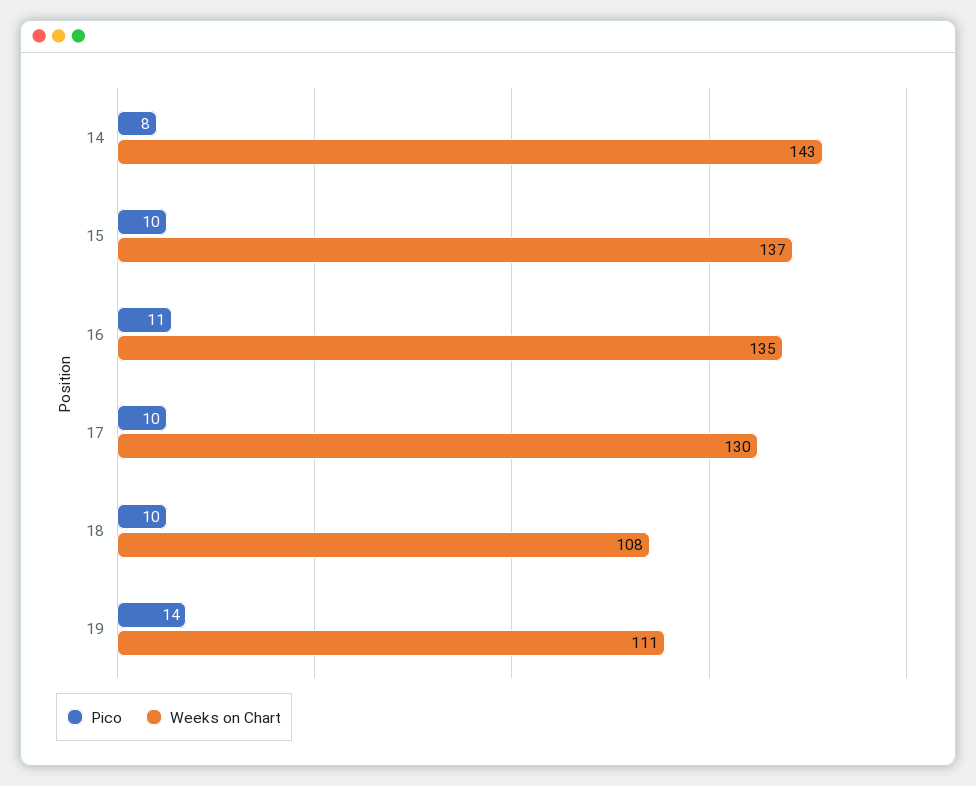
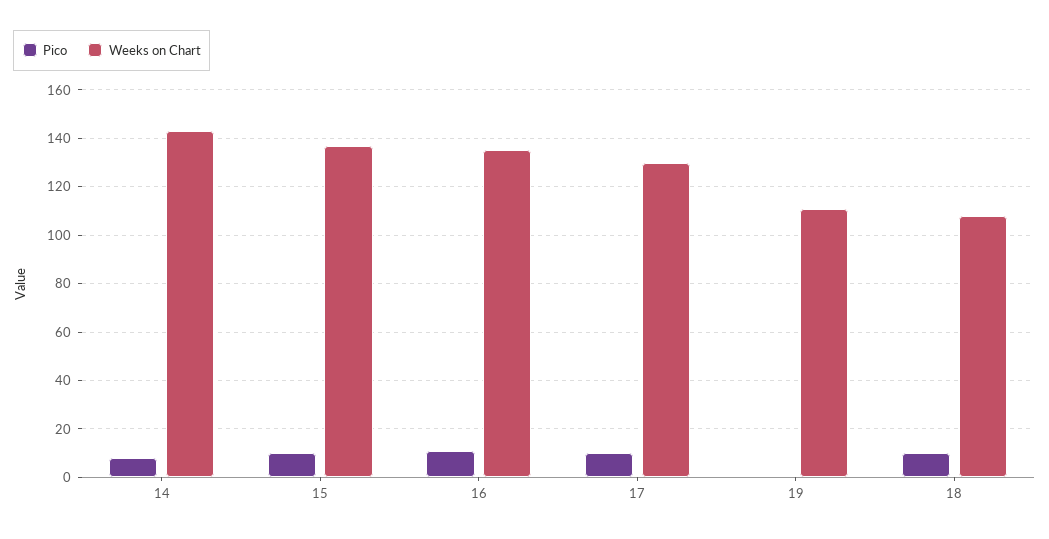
Pico, 19: 14 -> 0

